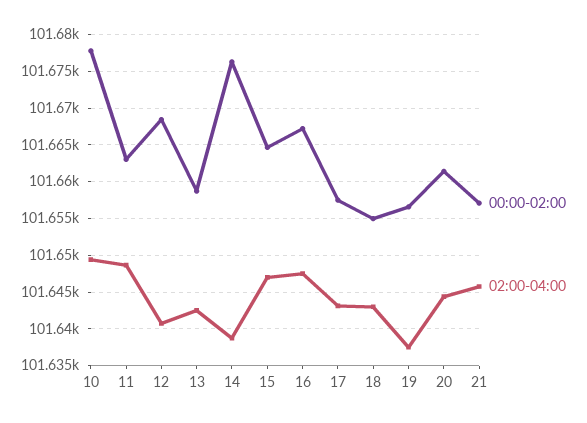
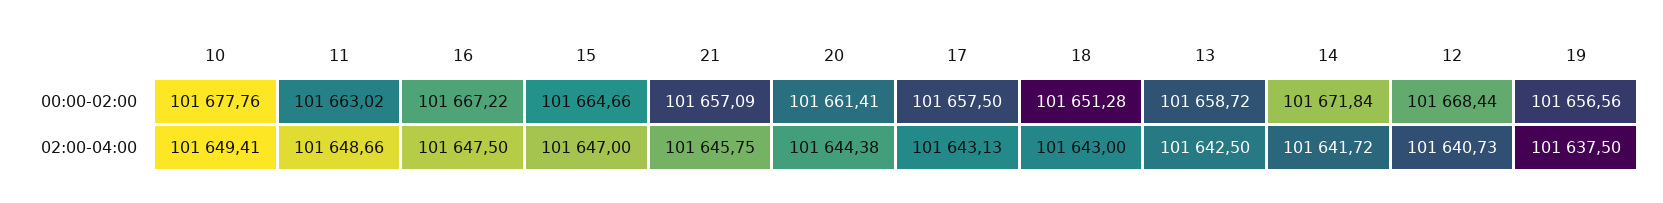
00:00-02:00, 14: 101676 -> 101671.84
02:00-04:00, 14: 101639 -> 101641.72
00:00-02:00, 18: 101655 -> 101651.28

